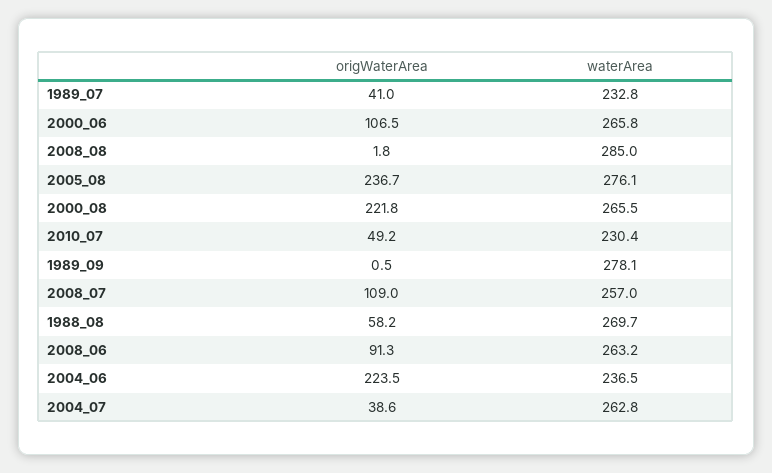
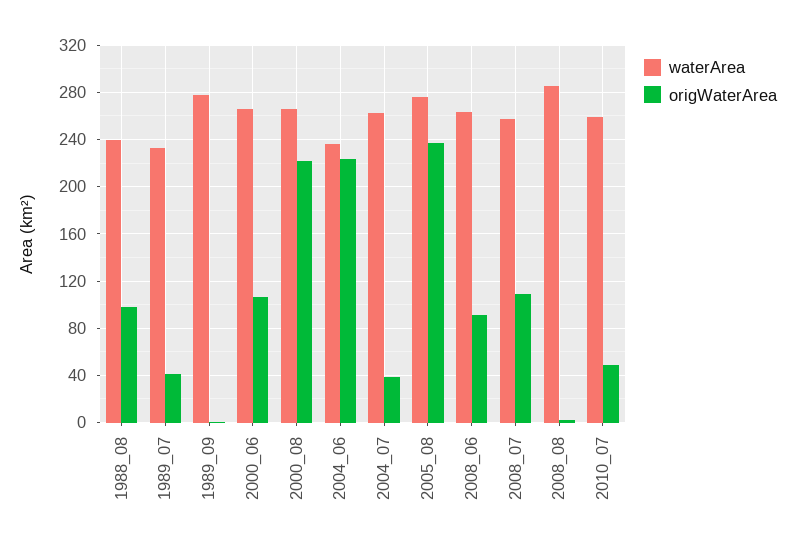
waterArea, 2010_07: 230.4 -> 260
origWaterArea, 1988_08: 58.2 -> 100
waterArea, 1988_08: 269.7 -> 240

